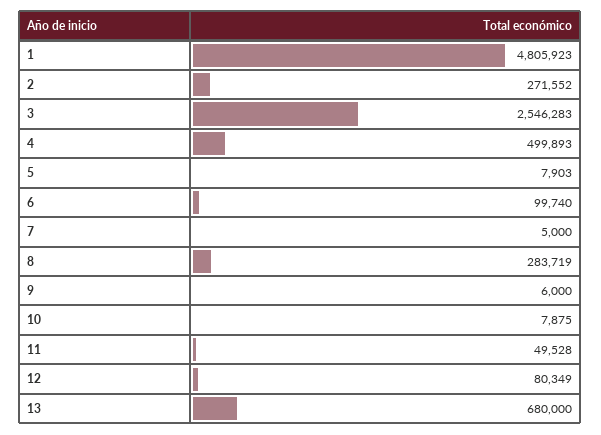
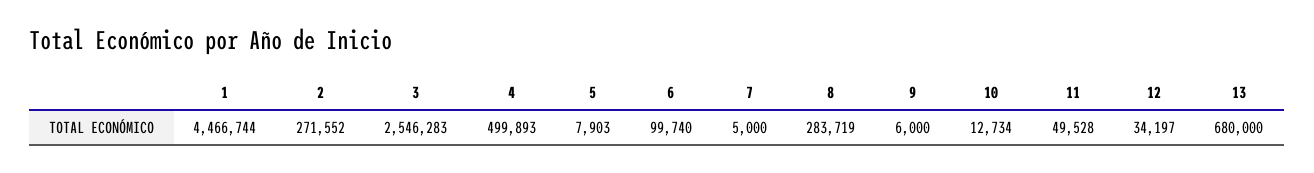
1: 4805923 -> 4466744
10: 7875 -> 12734
12: 80349 -> 34197

